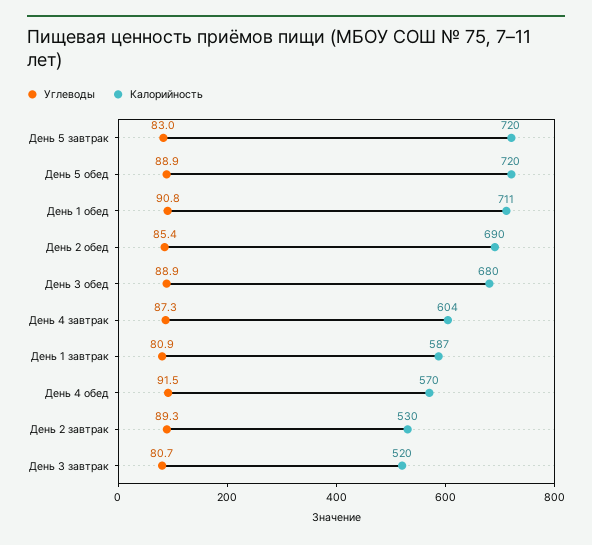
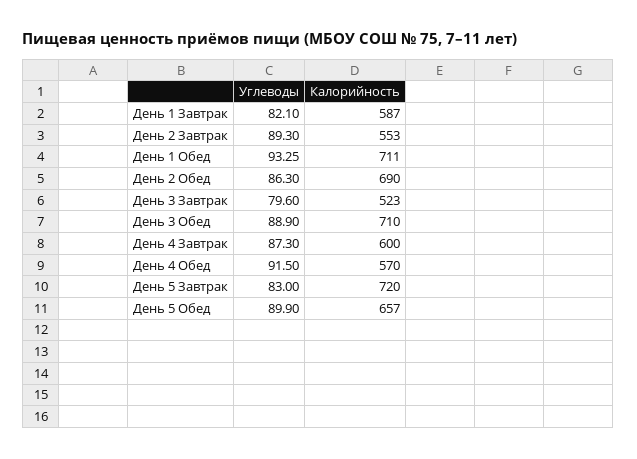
Углеводы, День 5 обед: 88.9 -> 89.9
Калорийность, День 5 обед: 720 -> 657
Углеводы, День 1 обед: 90.8 -> 93.25
Углеводы, День 2 обед: 85.4 -> 86.3
Калорийность, День 3 обед: 680 -> 710
Калорийность, День 4 завтрак: 604 -> 600
Углеводы, День 1 завтрак: 80.9 -> 82.1
Калорийность, День 2 завтрак: 530 -> 553
Углеводы, День 3 завтрак: 80.7 -> 79.6
Калорийность, День 3 завтрак: 520 -> 523

